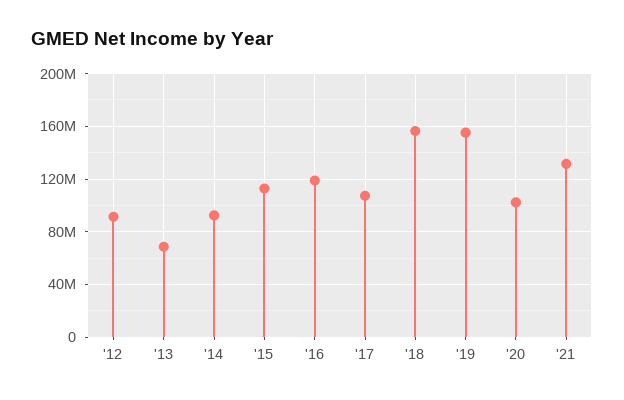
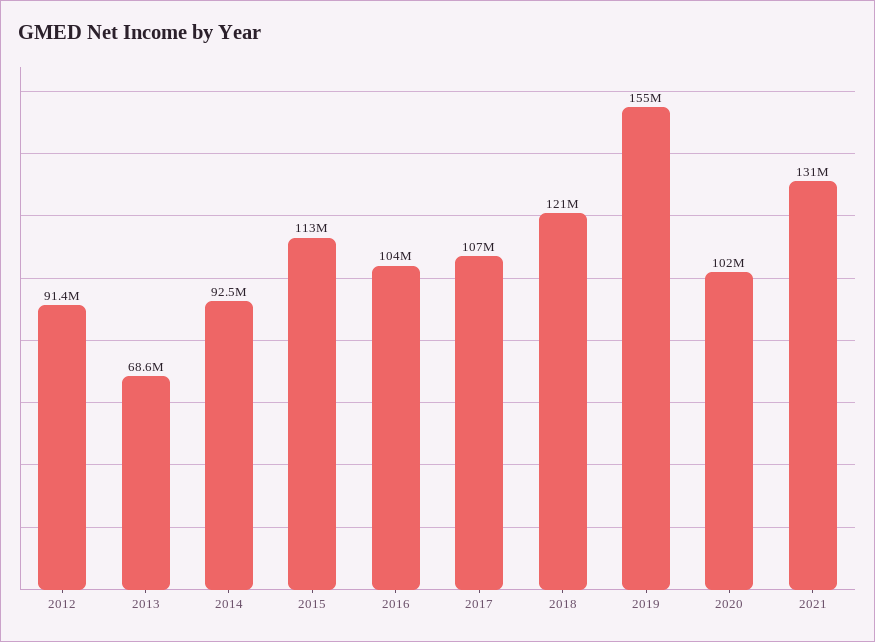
'16: 120000000 -> 104000000
'18: 155000000 -> 121000000

